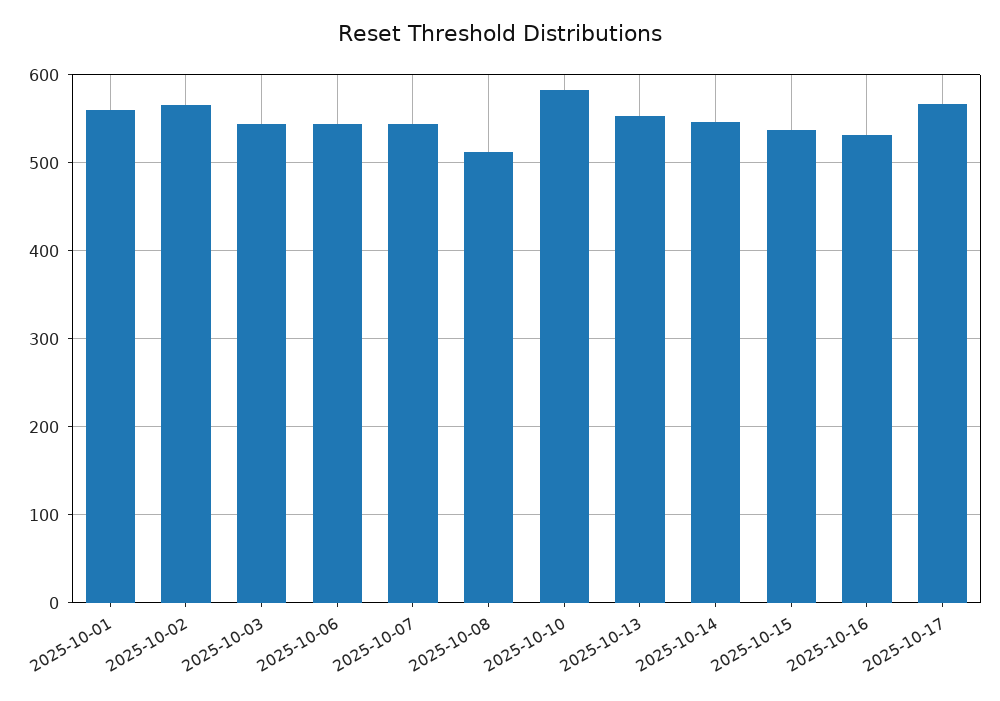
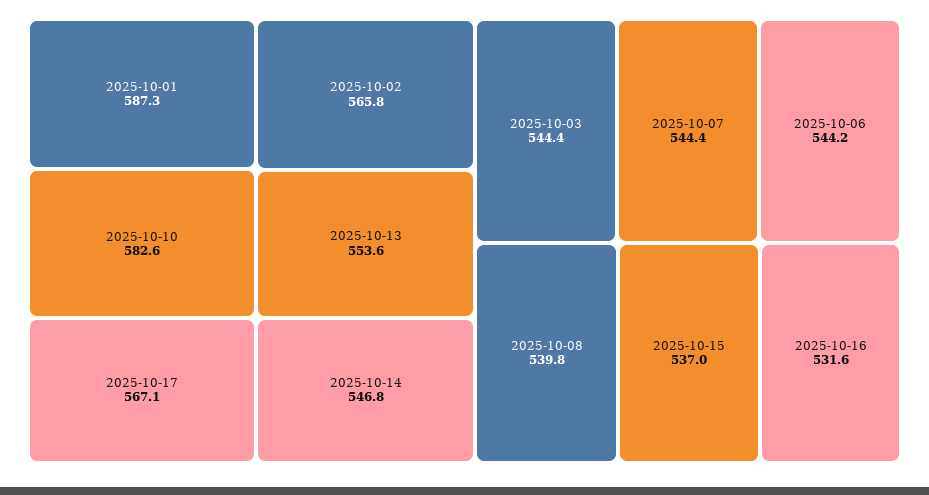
2025-10-01: 560 -> 587.3
2025-10-08: 510 -> 539.8

